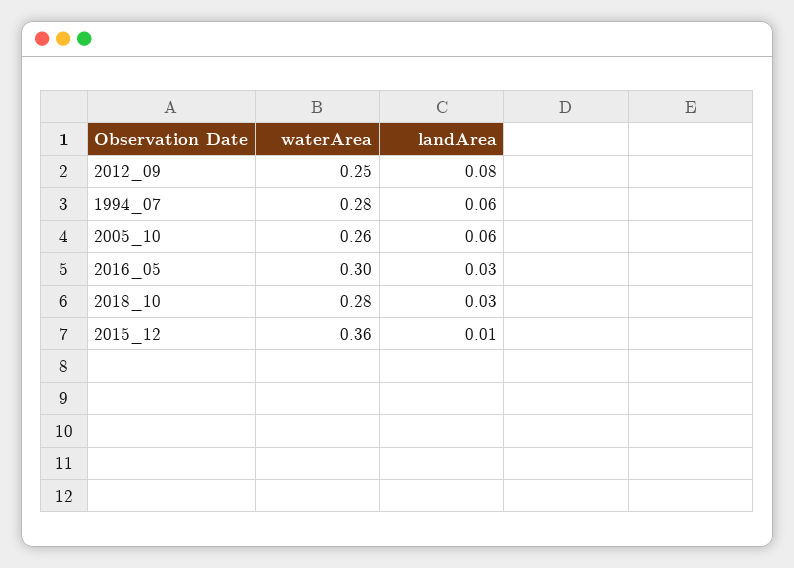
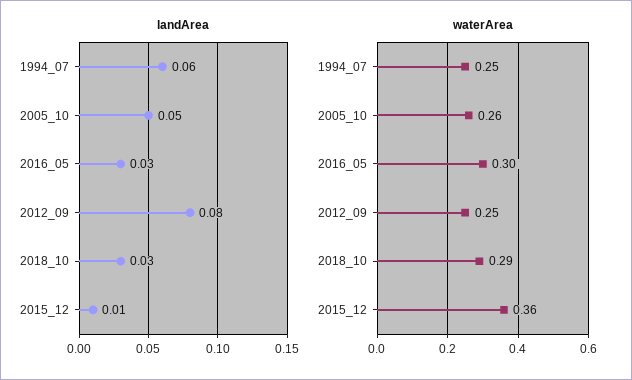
waterArea, 1994_07: 0.28 -> 0.25
landArea, 2005_10: 0.06 -> 0.05
waterArea, 2018_10: 0.28 -> 0.29

